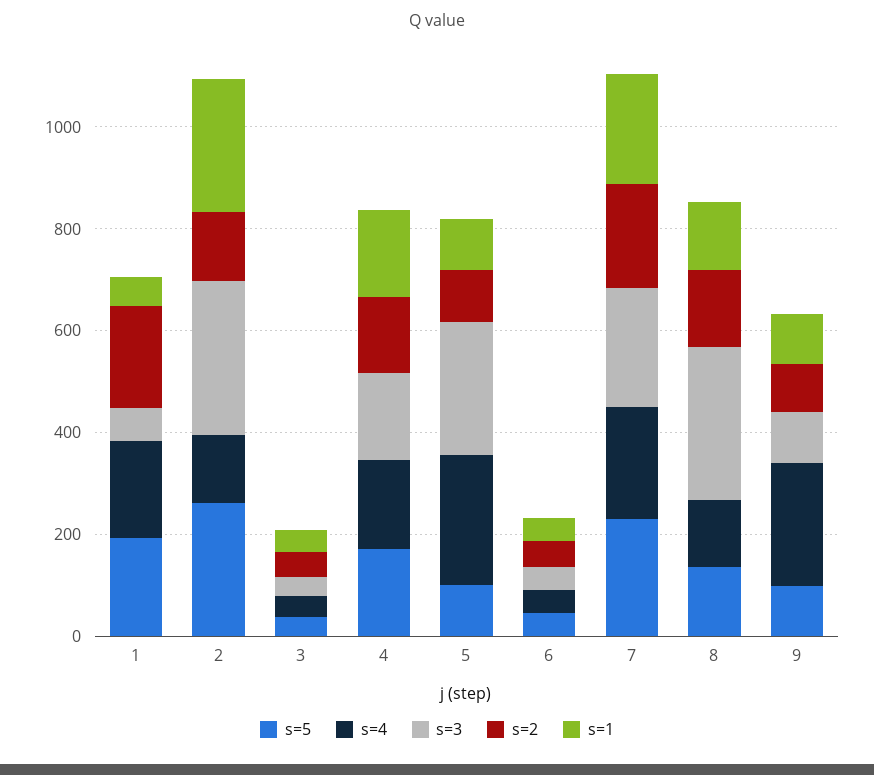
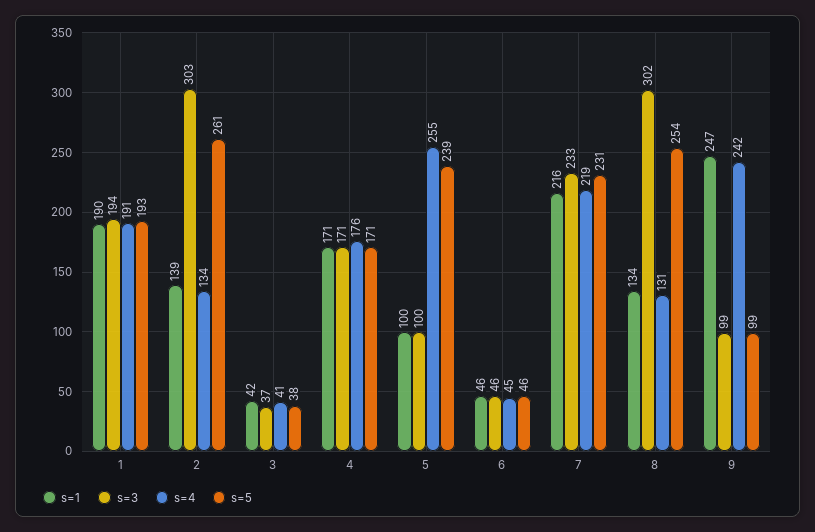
s=3, 1: 50 -> 194
s=2, 1: 200 -> none
s=1, 1: 50 -> 190
s=2, 2: 150 -> none
s=1, 2: 250 -> 139
s=2, 3: 50 -> none
s=2, 4: 150 -> none
s=5, 5: 100 -> 239
s=3, 5: 250 -> 100
s=2, 5: 100 -> none
s=2, 6: 50 -> none
s=2, 7: 200 -> none
s=5, 8: 150 -> 254
s=2, 8: 150 -> none
s=2, 9: 100 -> none
s=1, 9: 100 -> 247

